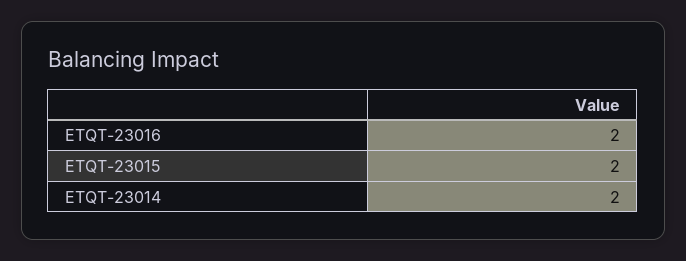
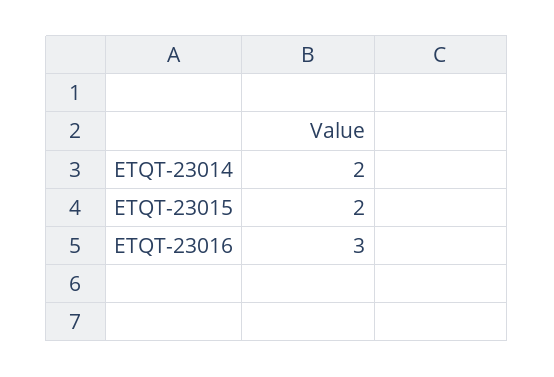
ETQT-23016: 2 -> 3

